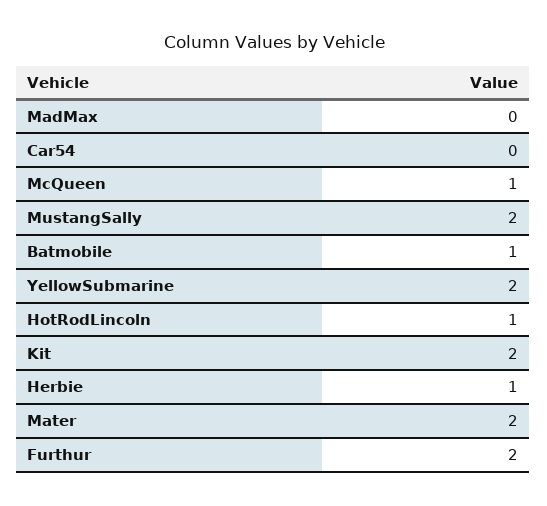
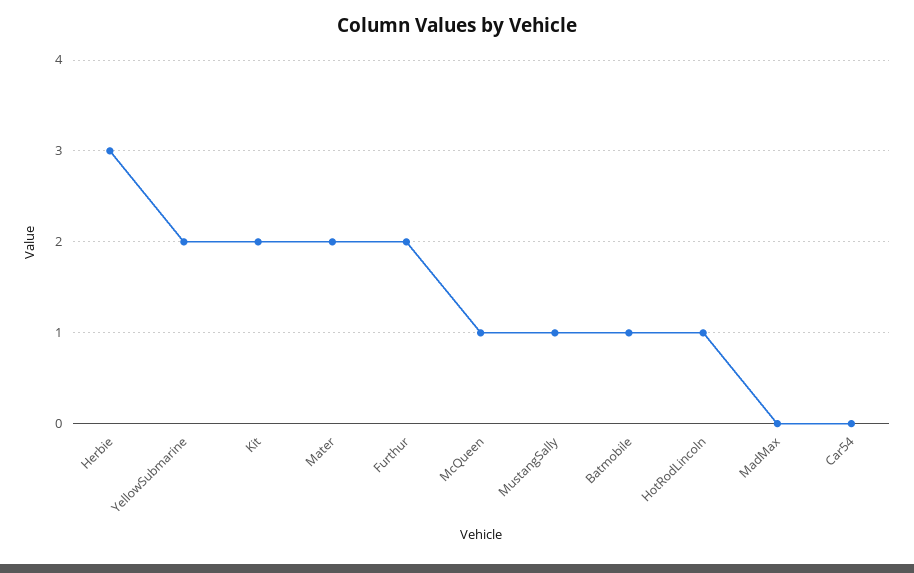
MustangSally: 2 -> 1
Herbie: 1 -> 3

